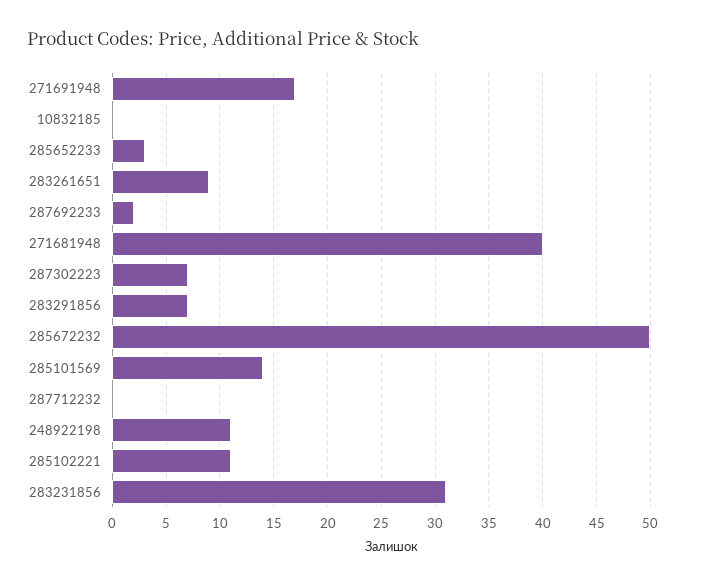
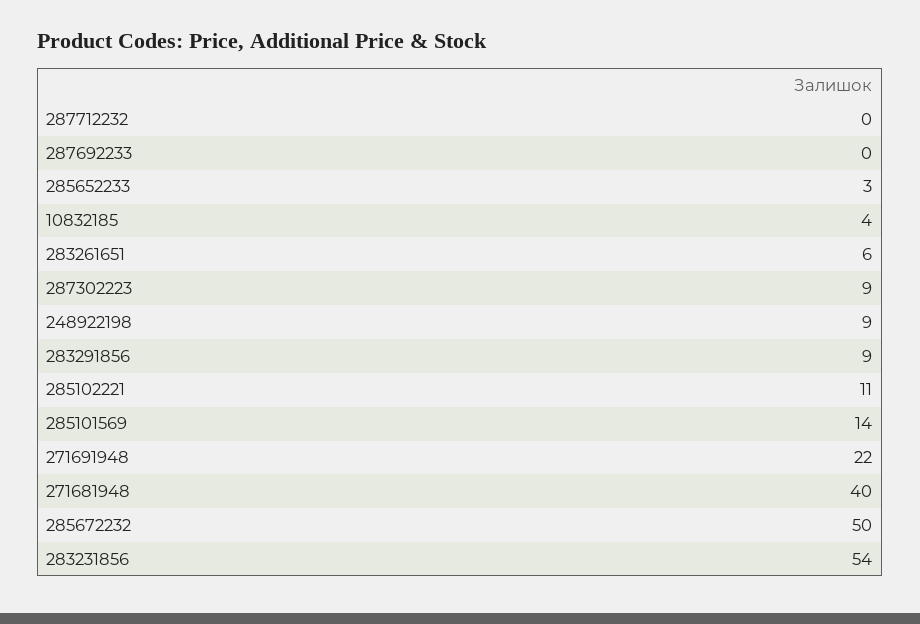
271691948: 17 -> 22
10832185: 0 -> 4
283261651: 9 -> 6
287692233: 2 -> 0
287302223: 7 -> 9
283291856: 7 -> 9
248922198: 11 -> 9
283231856: 31 -> 54

